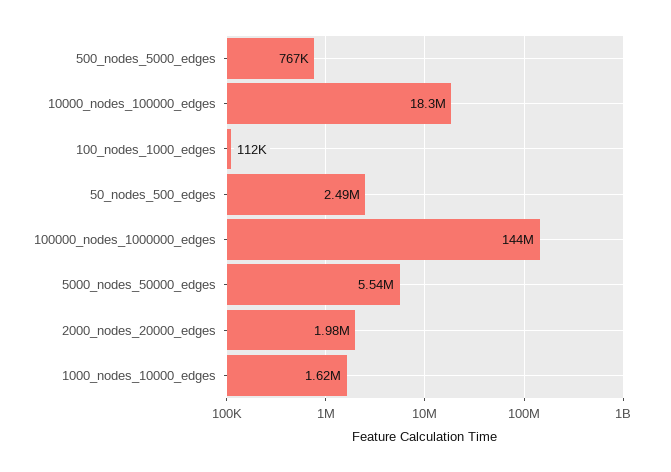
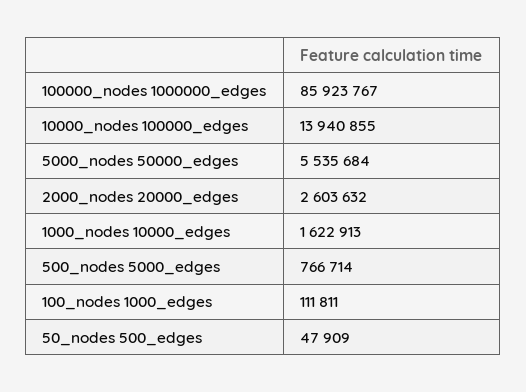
10000_nodes_100000_edges: 18300000 -> 13940855
50_nodes_500_edges: 2490000 -> 47909
100000_nodes_1000000_edges: 144000000 -> 85923767
2000_nodes_20000_edges: 1980000 -> 2603632

